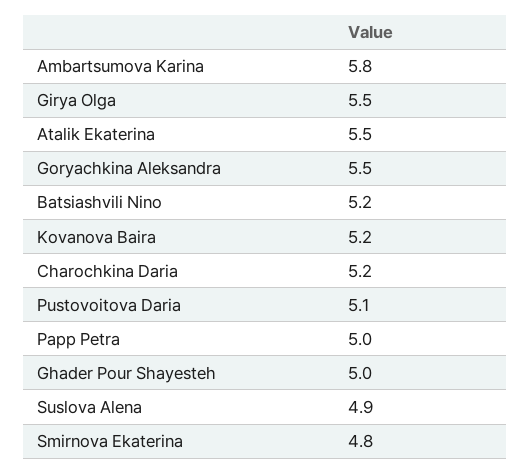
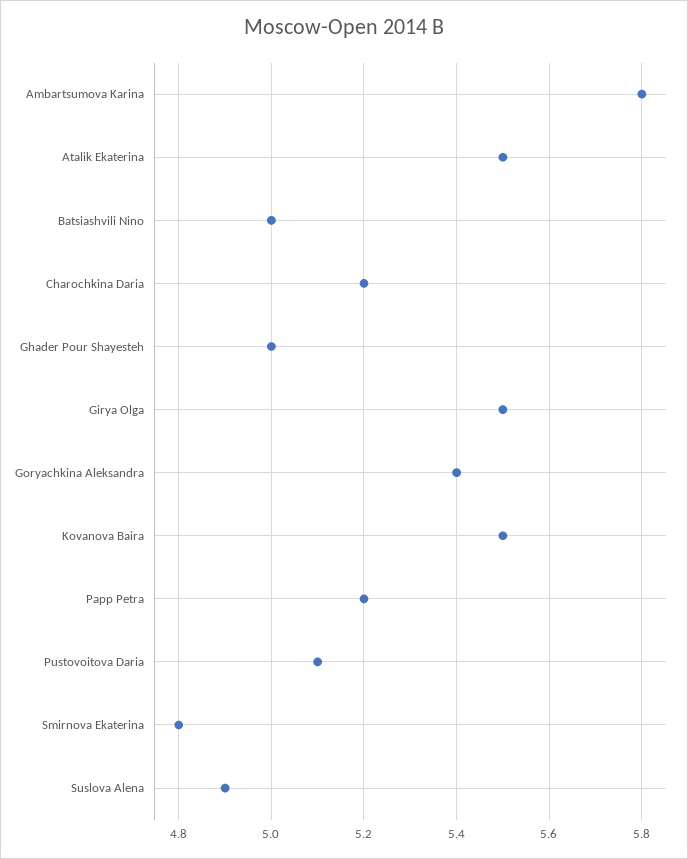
Goryachkina Aleksandra: 5.5 -> 5.4
Batsiashvili Nino: 5.2 -> 5
Kovanova Baira: 5.2 -> 5.5
Papp Petra: 5 -> 5.2

